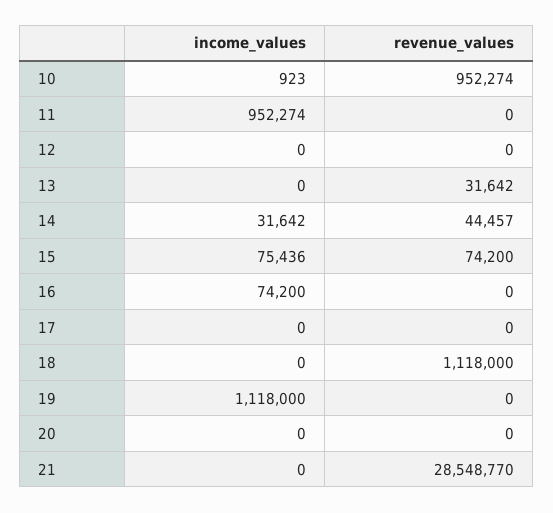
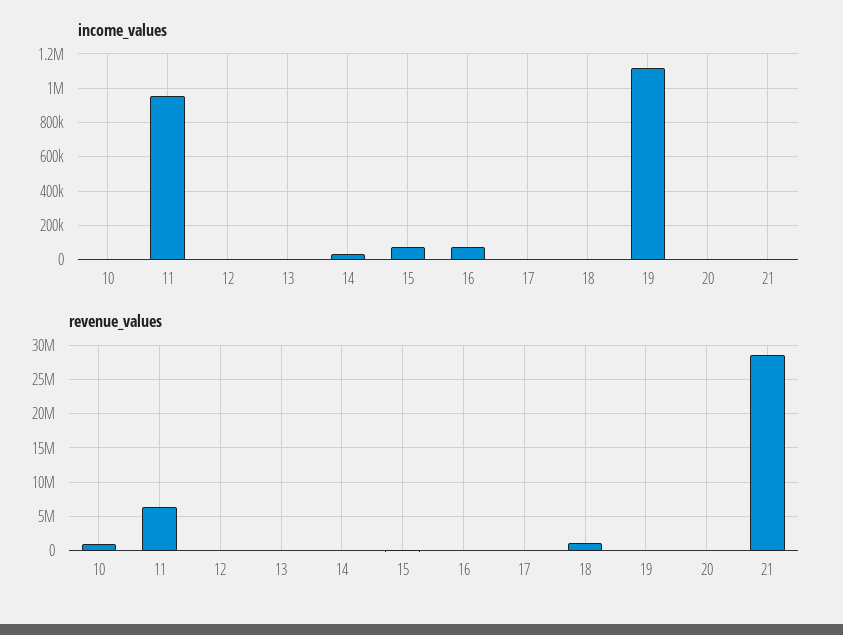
revenue_values, 11: 0 -> 6000000

